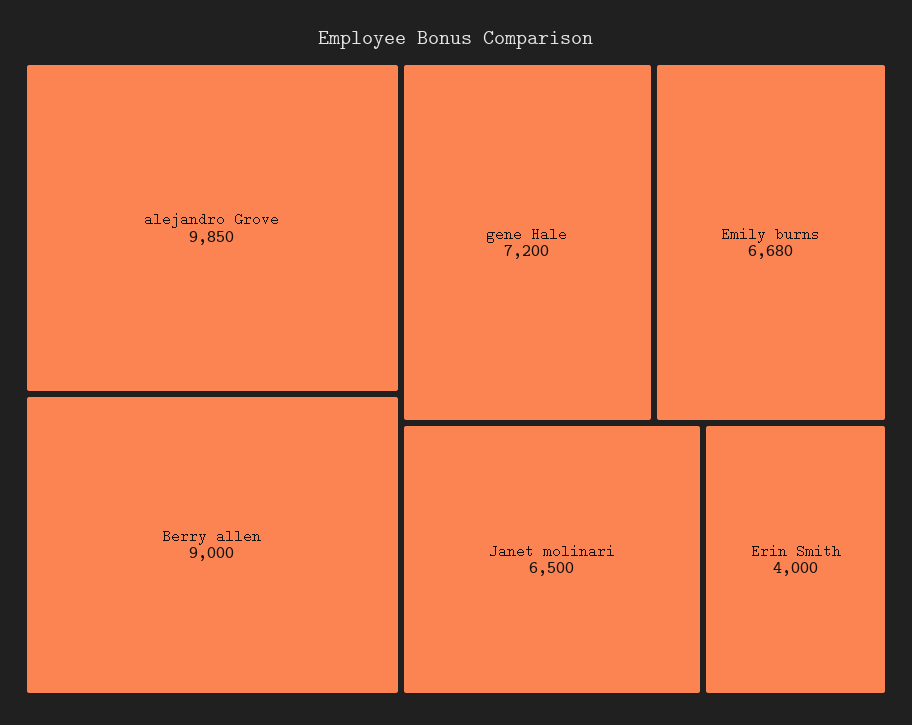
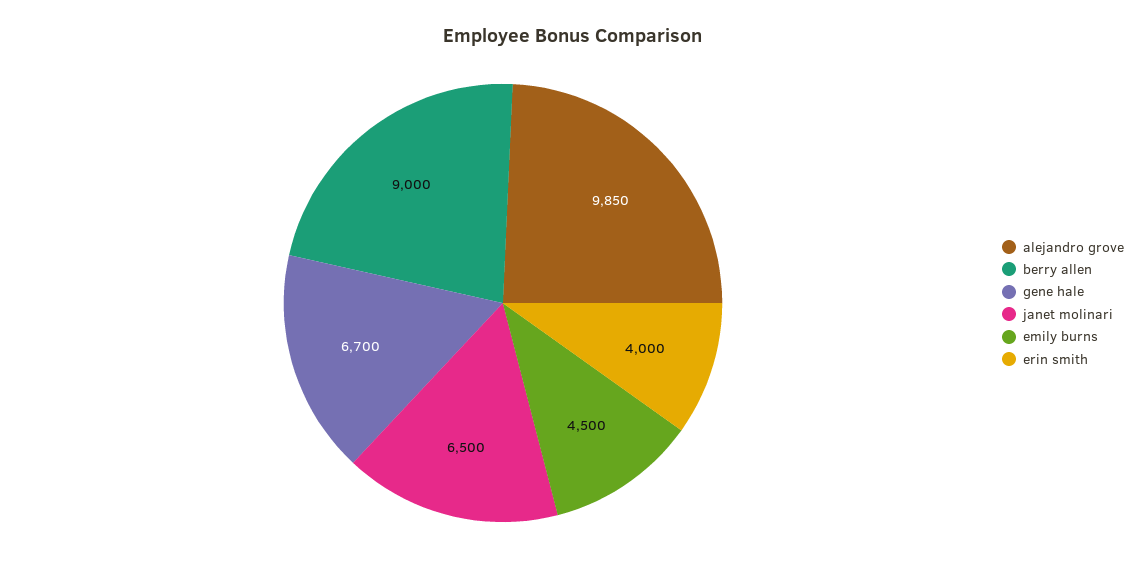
gene Hale: 7200 -> 6700
Emily burns: 6680 -> 4500

